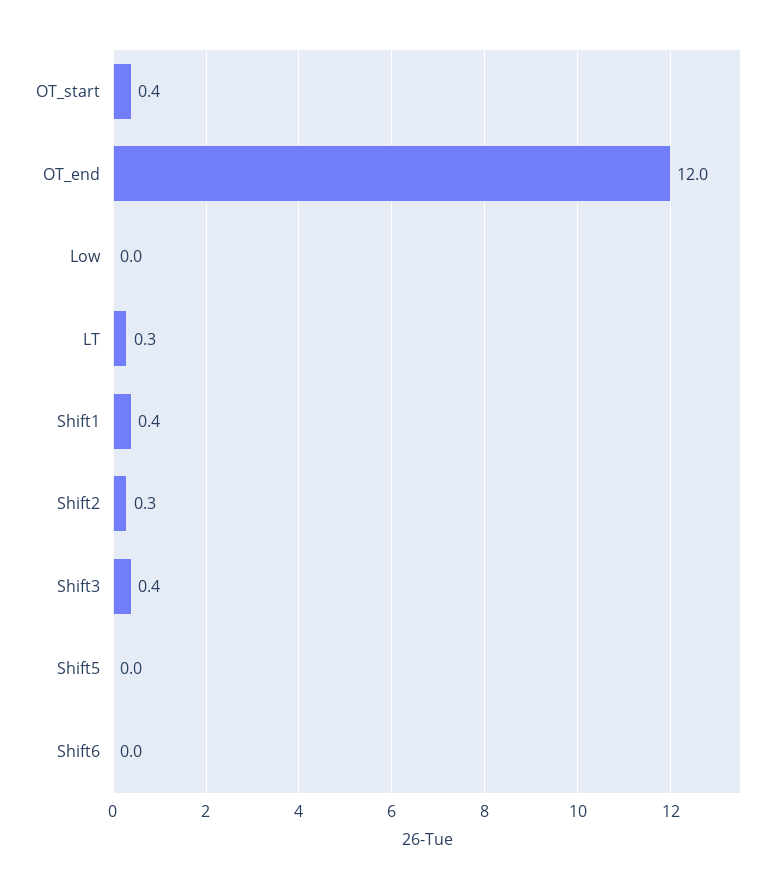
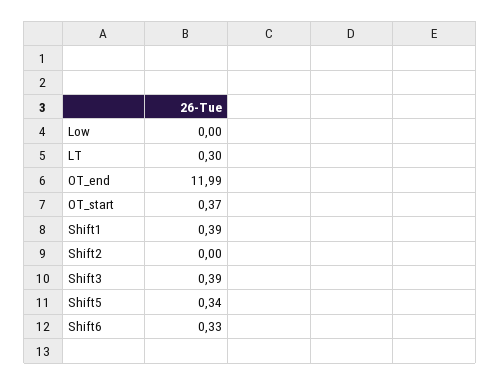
Shift2: 0.3 -> 0
Shift5: 0 -> 0.34
Shift6: 0 -> 0.33

